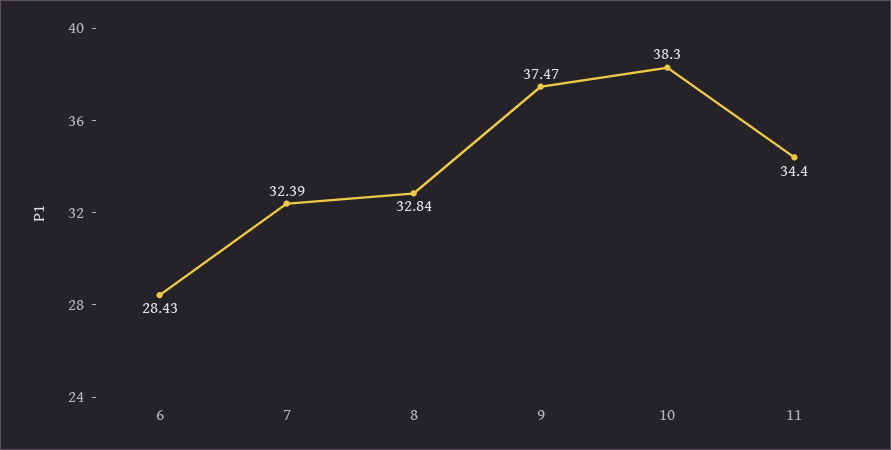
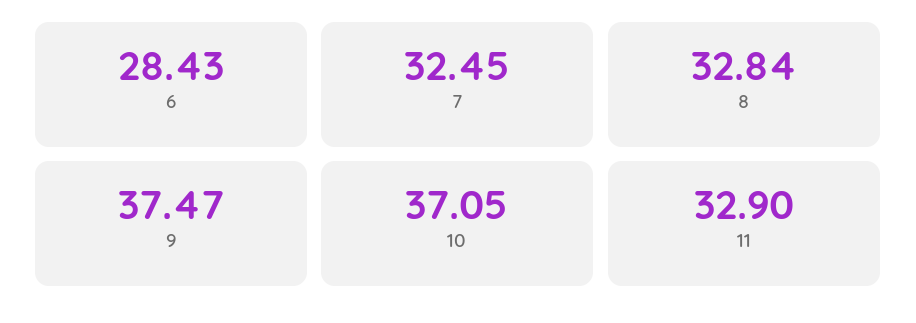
7: 32.39 -> 32.45
10: 38.3 -> 37.05
11: 34.4 -> 32.9

